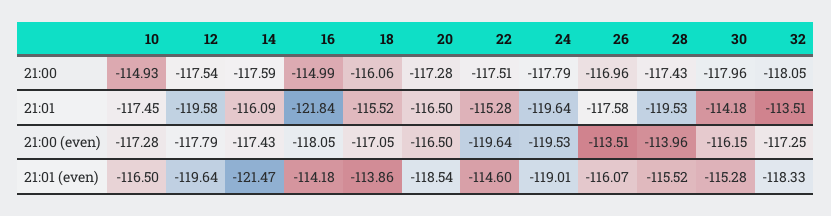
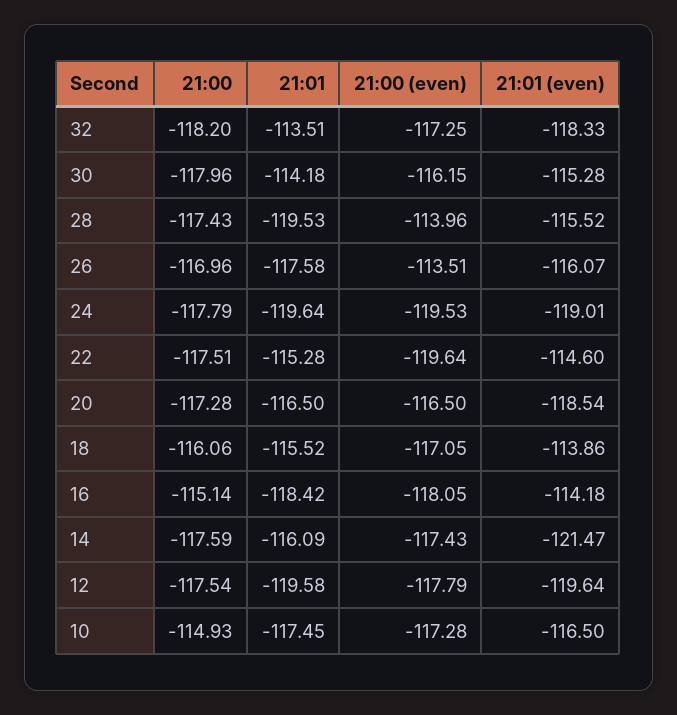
16, 21:00: -114.99 -> -115.14
32, 21:00: -118.05 -> -118.2
16, 21:01: -121.84 -> -118.42

